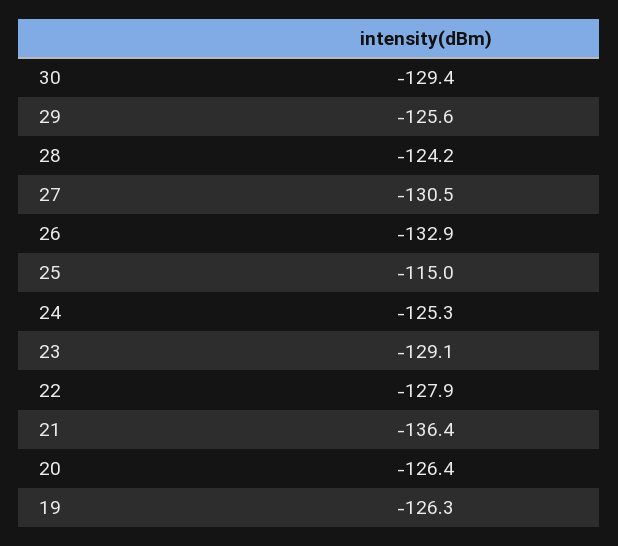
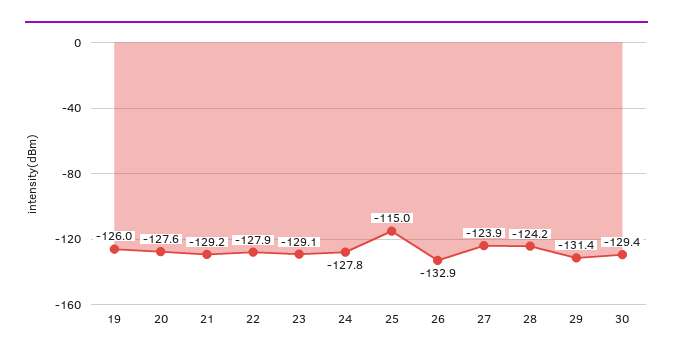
29: -125.6 -> -131.4
27: -130.5 -> -123.9
24: -125.3 -> -127.8
21: -136.4 -> -129.2
20: -126.4 -> -127.6
19: -126.3 -> -126

